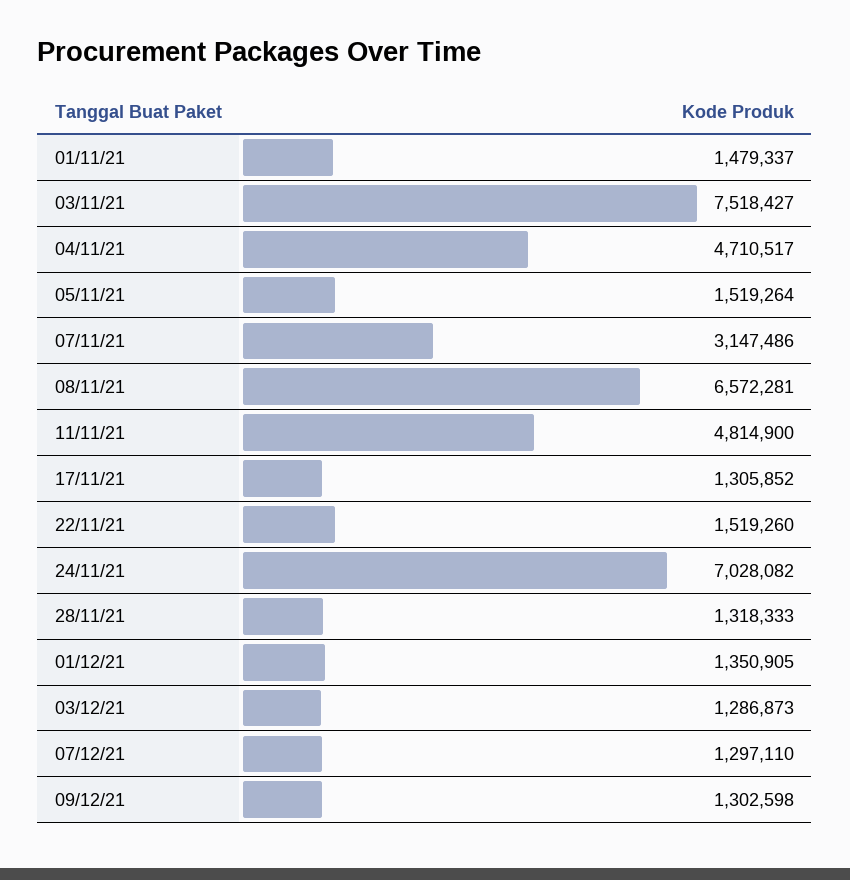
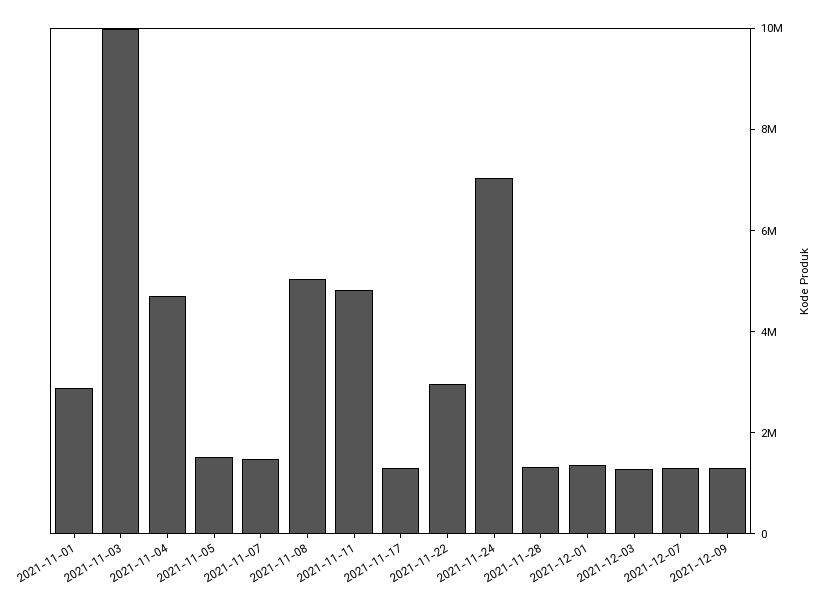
01/11/21: 1479337 -> 3000000
03/11/21: 7518427 -> 10000000
07/11/21: 3147486 -> 1500000
08/11/21: 6572281 -> 5000000
22/11/21: 1519260 -> 3000000

